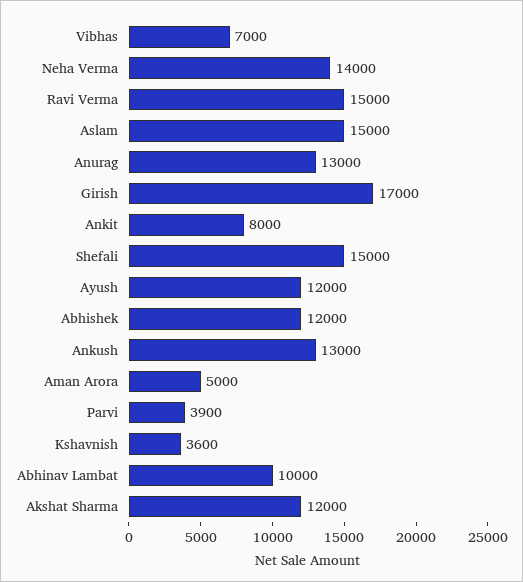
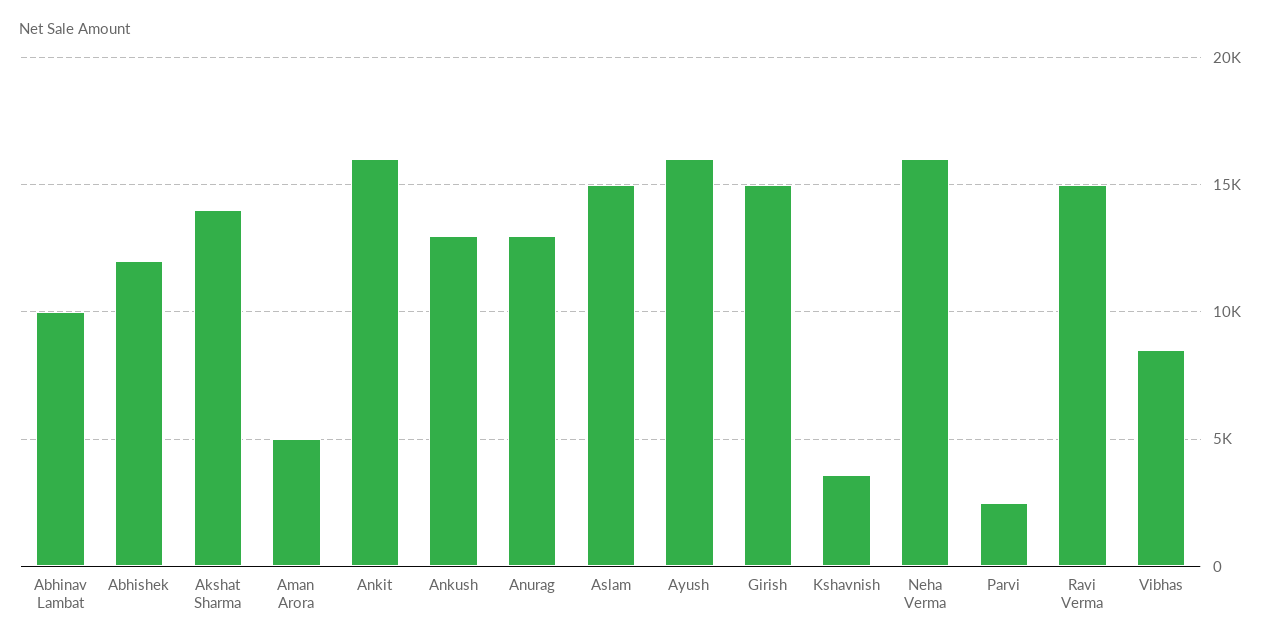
Vibhas: 7000 -> 8500
Neha Verma: 14000 -> 16000
Girish: 17000 -> 15000
Ankit: 8000 -> 16000
Shefali: 15000 -> none
Ayush: 12000 -> 16000
Parvi: 3900 -> 2500
Akshat Sharma: 12000 -> 14000

